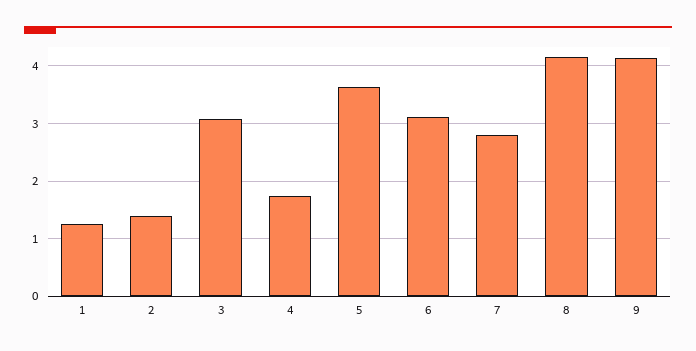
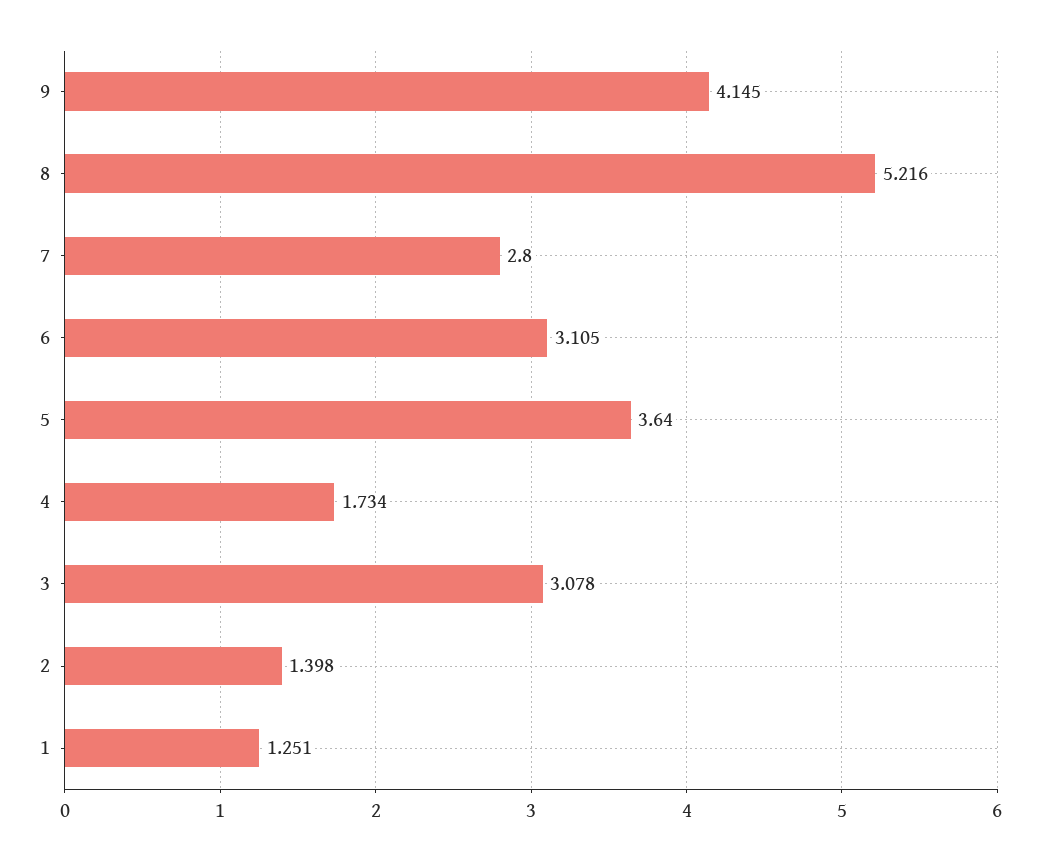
8: 4.2 -> 5.216

